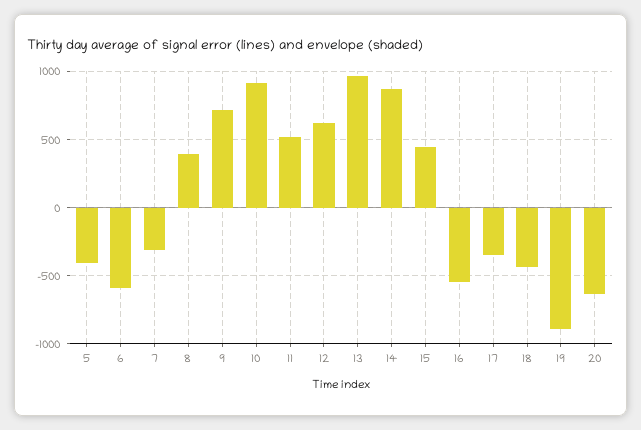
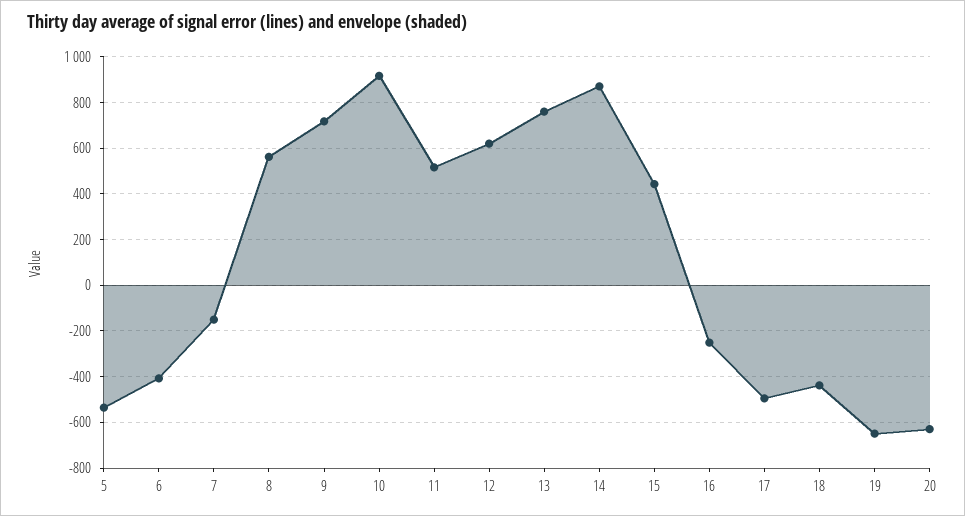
5: -400 -> -550
6: -600 -> -400
7: -300 -> -150
8: 400 -> 550
13: 950 -> 750
16: -550 -> -250
17: -350 -> -500
19: -900 -> -650

